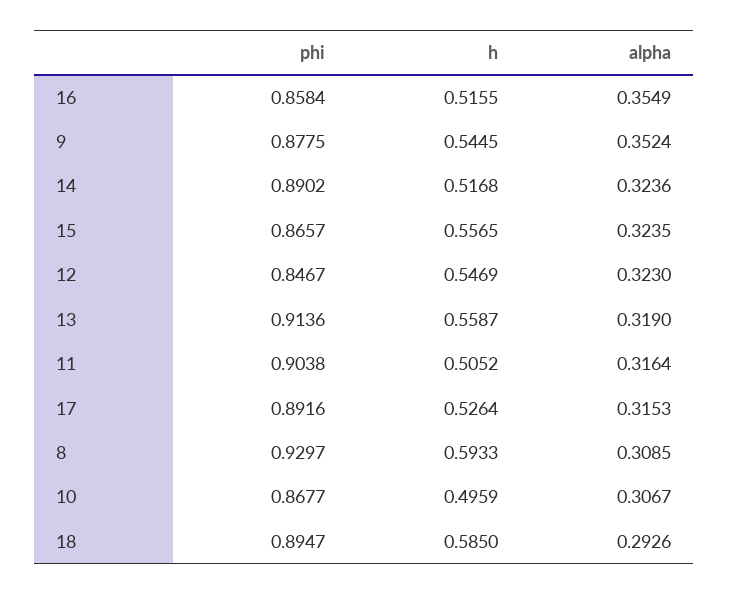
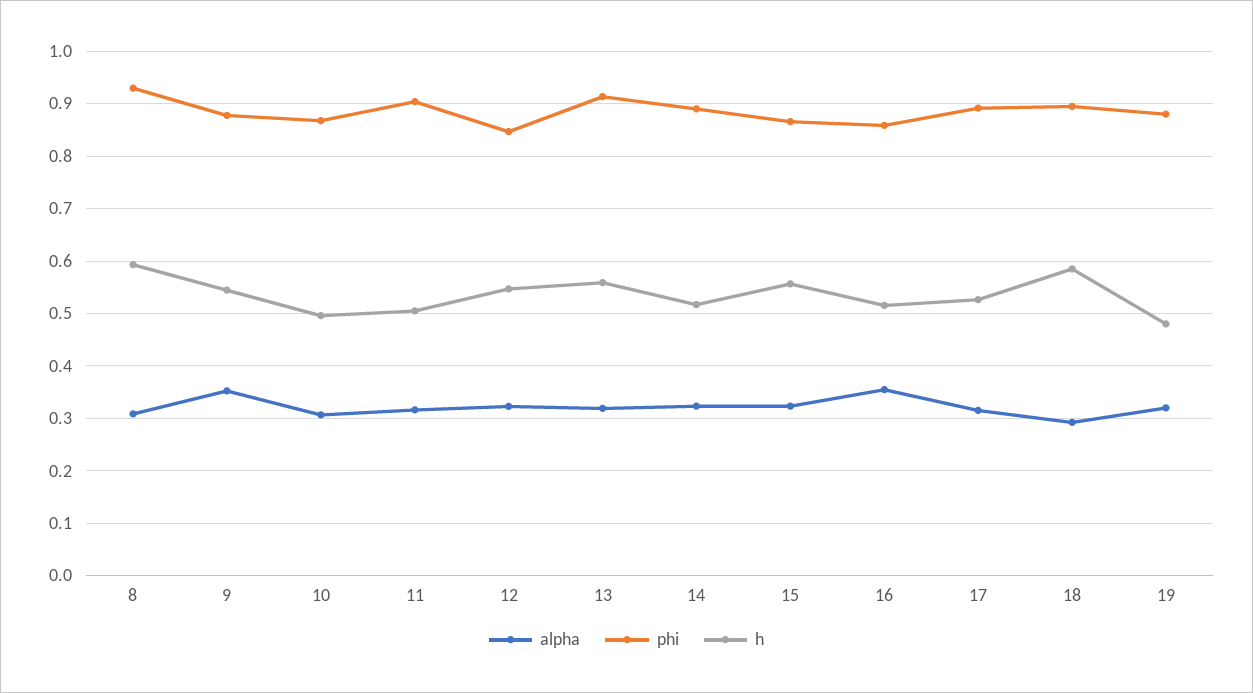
alpha, 19: none -> 0.32
phi, 19: none -> 0.88
h, 19: none -> 0.48

